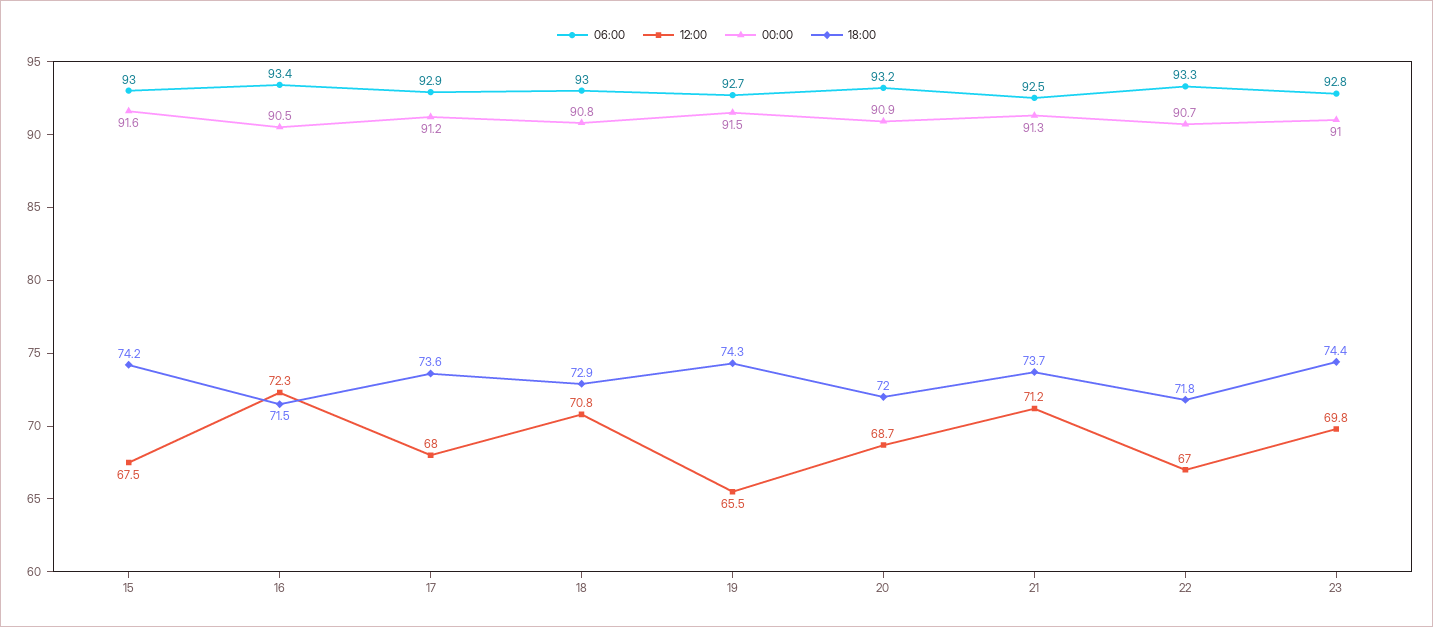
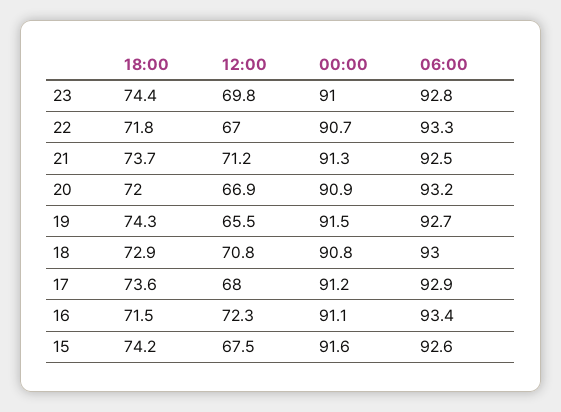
06:00, 15: 93 -> 92.6
00:00, 16: 90.5 -> 91.1
12:00, 20: 68.7 -> 66.9

